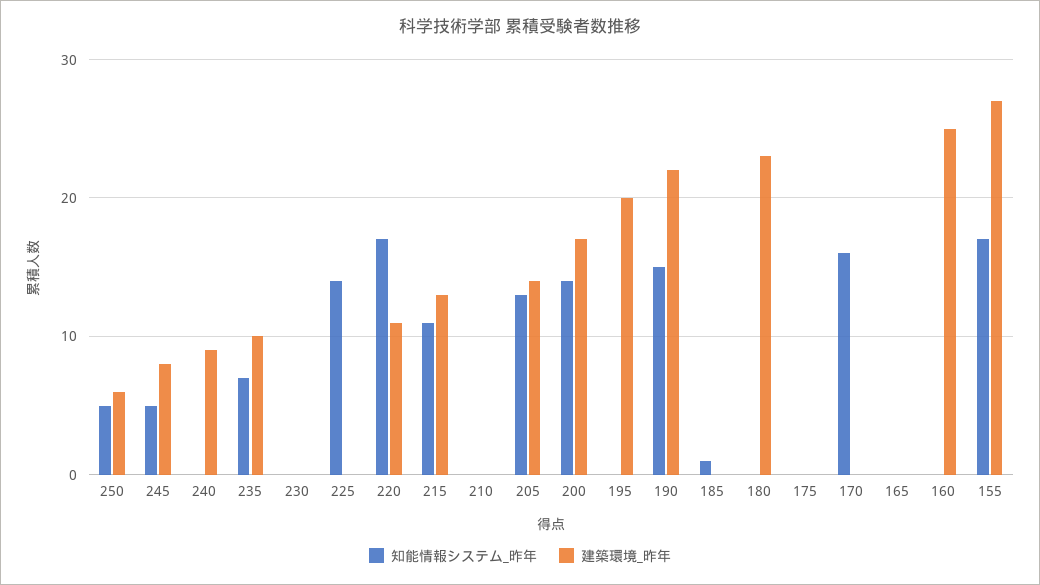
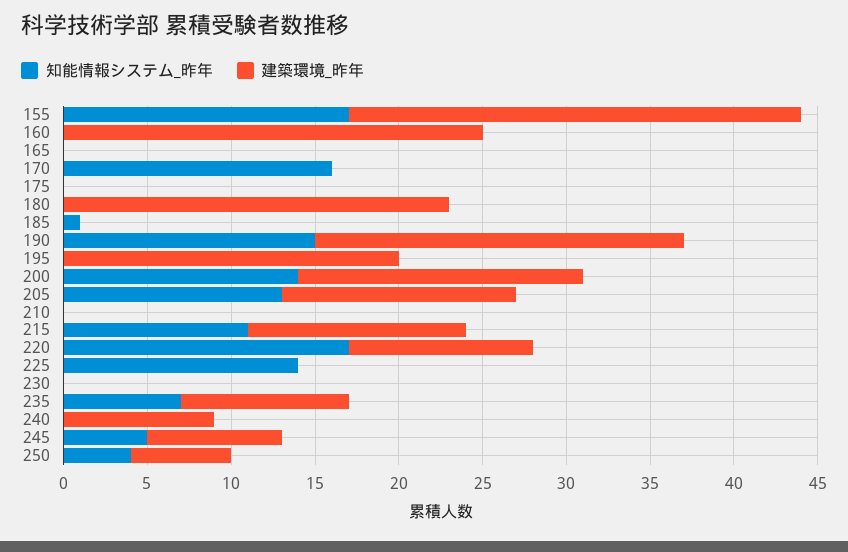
知能情報システム_昨年, 250: 5 -> 4

